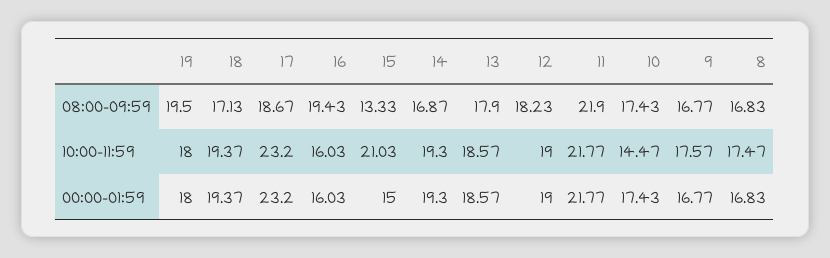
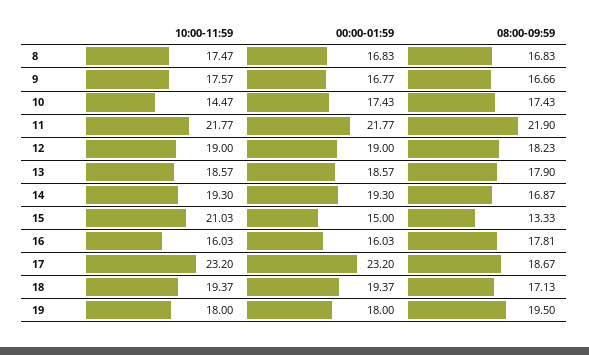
16, 08:00-09:59: 19.43 -> 17.81
9, 08:00-09:59: 16.77 -> 16.66

